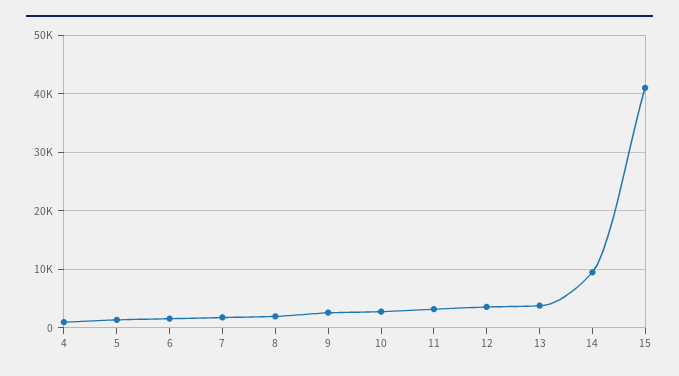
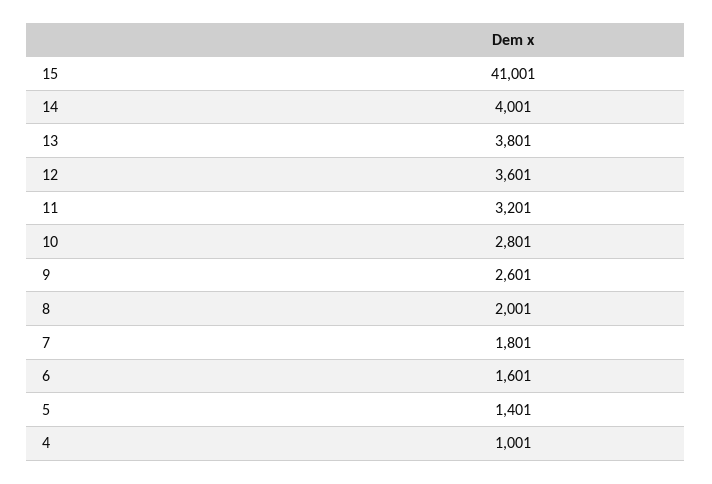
14: 10000 -> 4001

